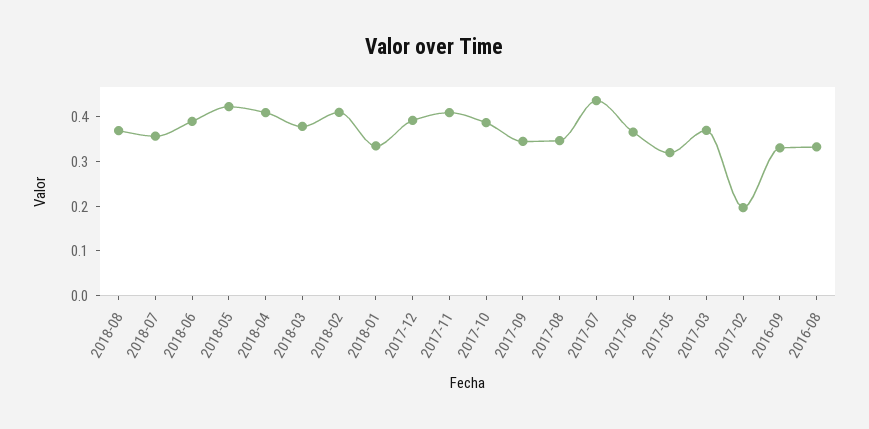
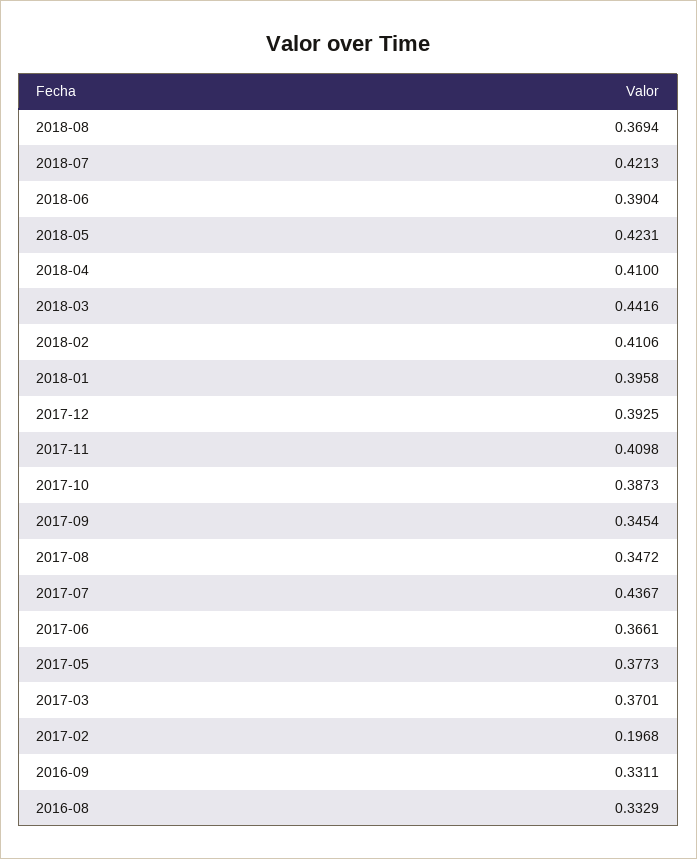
2018-07: 0.36 -> 0.4213
2018-03: 0.38 -> 0.4416
2018-01: 0.34 -> 0.3958
2017-05: 0.32 -> 0.3773

